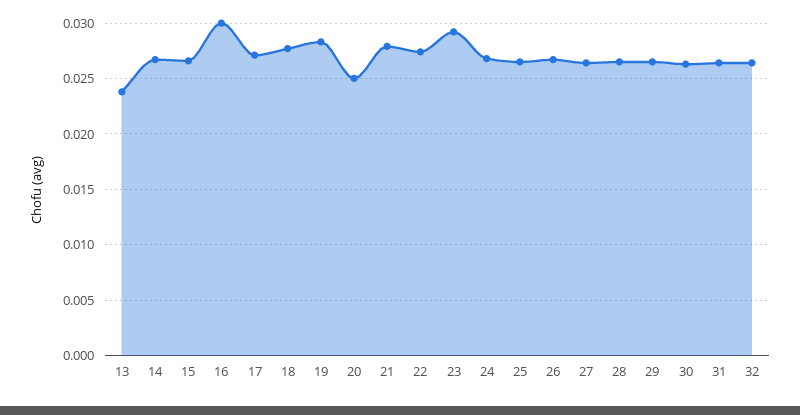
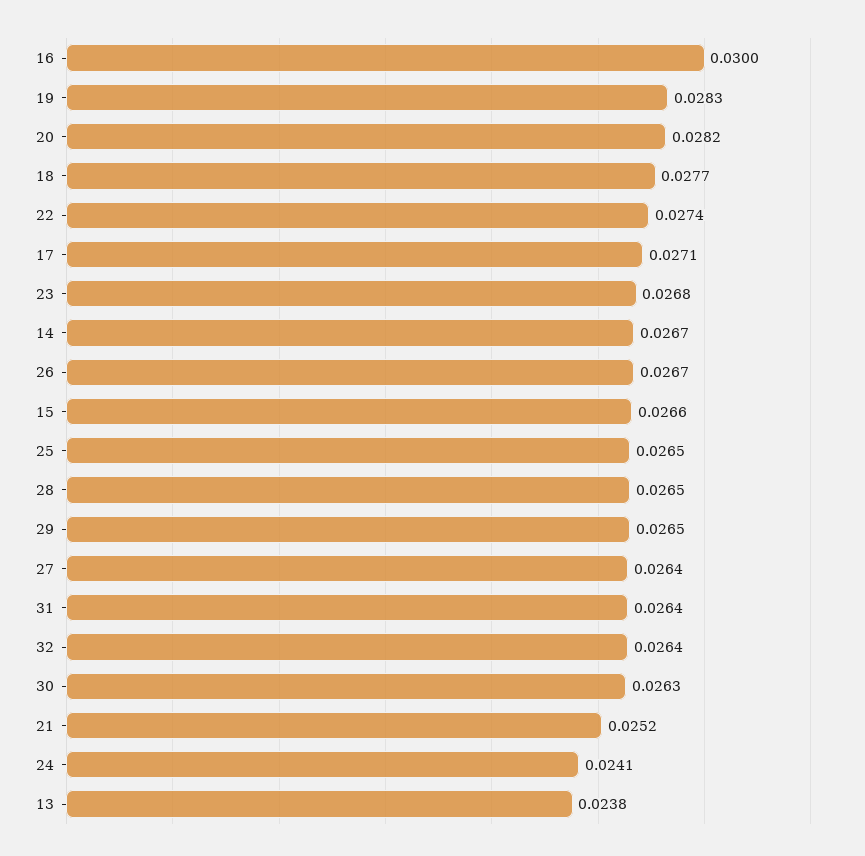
20: 0.025 -> 0.0282
21: 0.028 -> 0.0252
23: 0.029 -> 0.0268
24: 0.027 -> 0.0241

